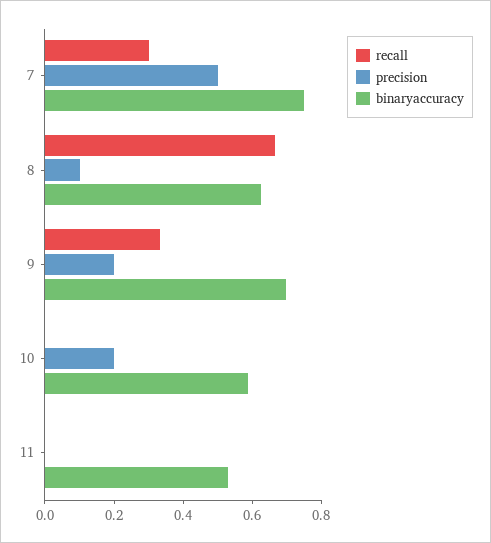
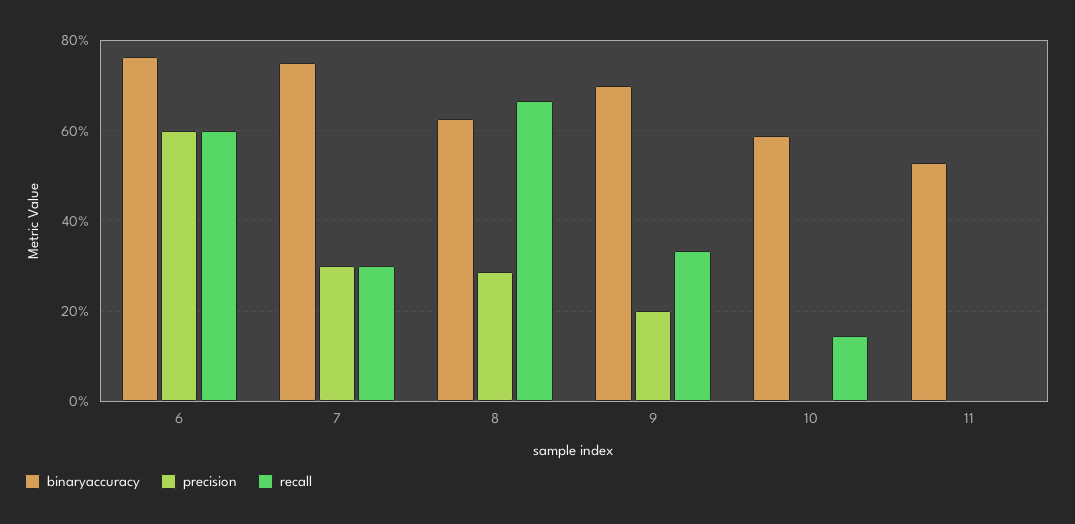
precision, 7: 0.5 -> 0.3
precision, 8: 0.1 -> 0.28
recall, 10: 0 -> 0.14
precision, 10: 0.2 -> 0
binaryaccuracy, 6: none -> 0.76
precision, 6: none -> 0.6
recall, 6: none -> 0.6

